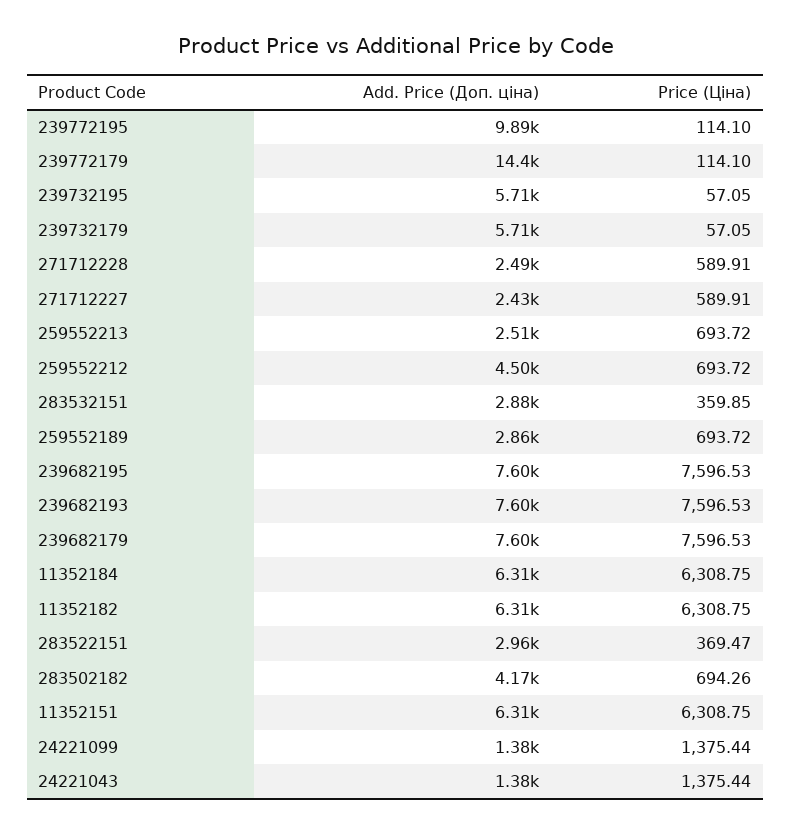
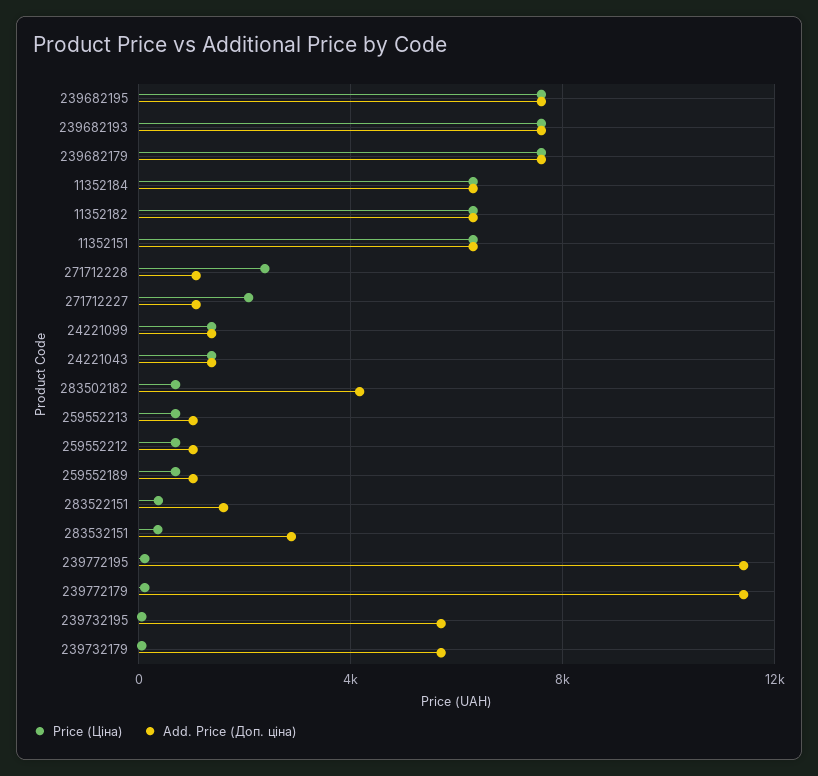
Add. Price (Доп. ціна), 239772195: 9890 -> 11500
Add. Price (Доп. ціна), 239772179: 14400 -> 11500
Add. Price (Доп. ціна), 271712228: 2490 -> 1000
Price (Ціна), 271712228: 589.91 -> 2500
Add. Price (Доп. ціна), 271712227: 2430 -> 1000
Price (Ціна), 271712227: 589.91 -> 2000
Add. Price (Доп. ціна), 259552213: 2510 -> 1000
Add. Price (Доп. ціна), 259552212: 4500 -> 1000
Add. Price (Доп. ціна), 259552189: 2860 -> 1000
Add. Price (Доп. ціна), 283522151: 2960 -> 1500

